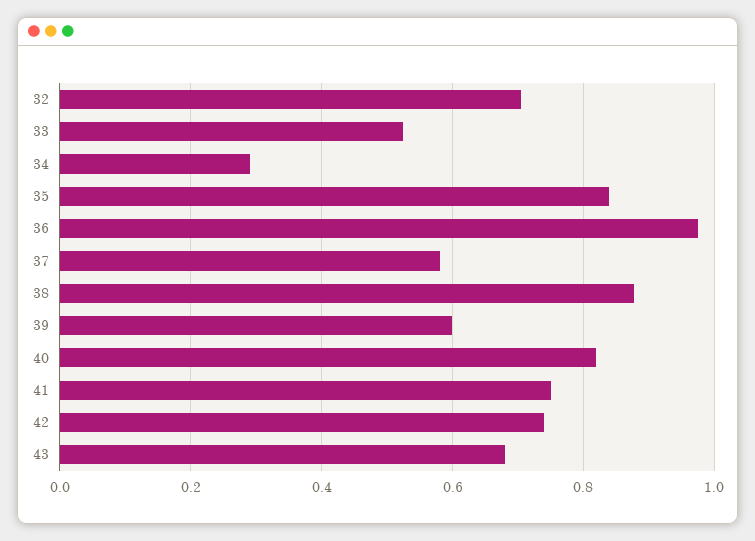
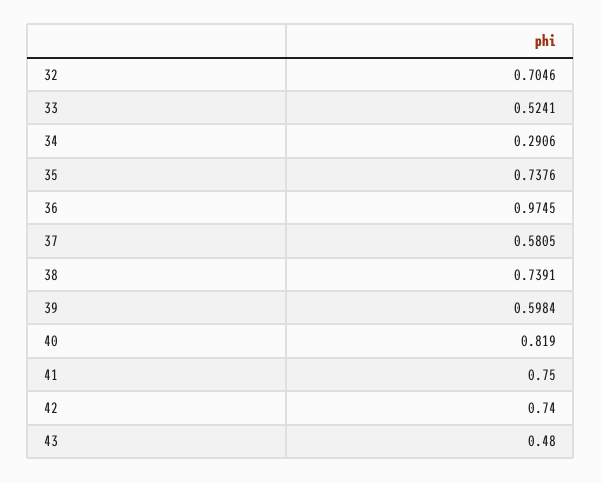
35: 0.84 -> 0.7376
38: 0.88 -> 0.7391
43: 0.68 -> 0.48

